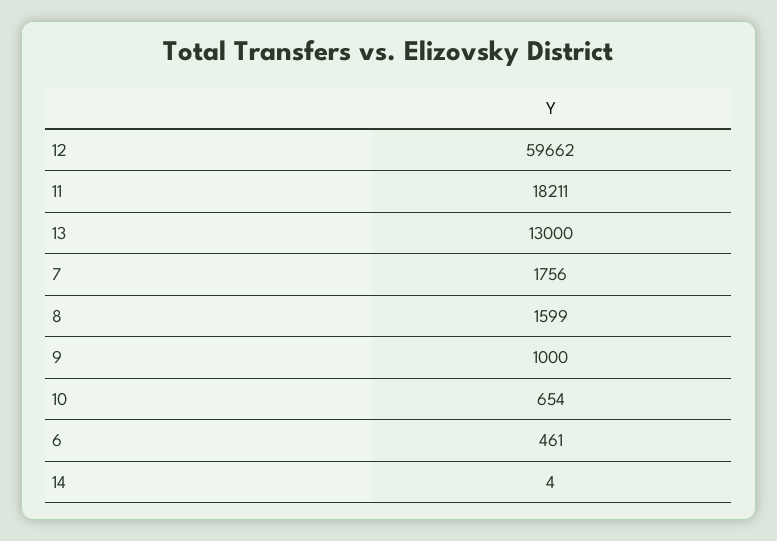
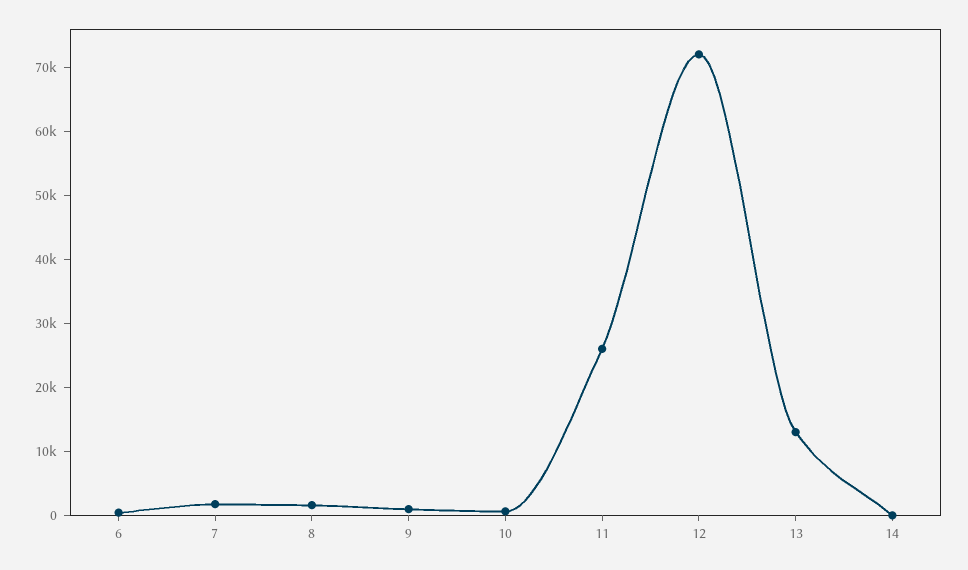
12: 59662 -> 72000
11: 18211 -> 26000

